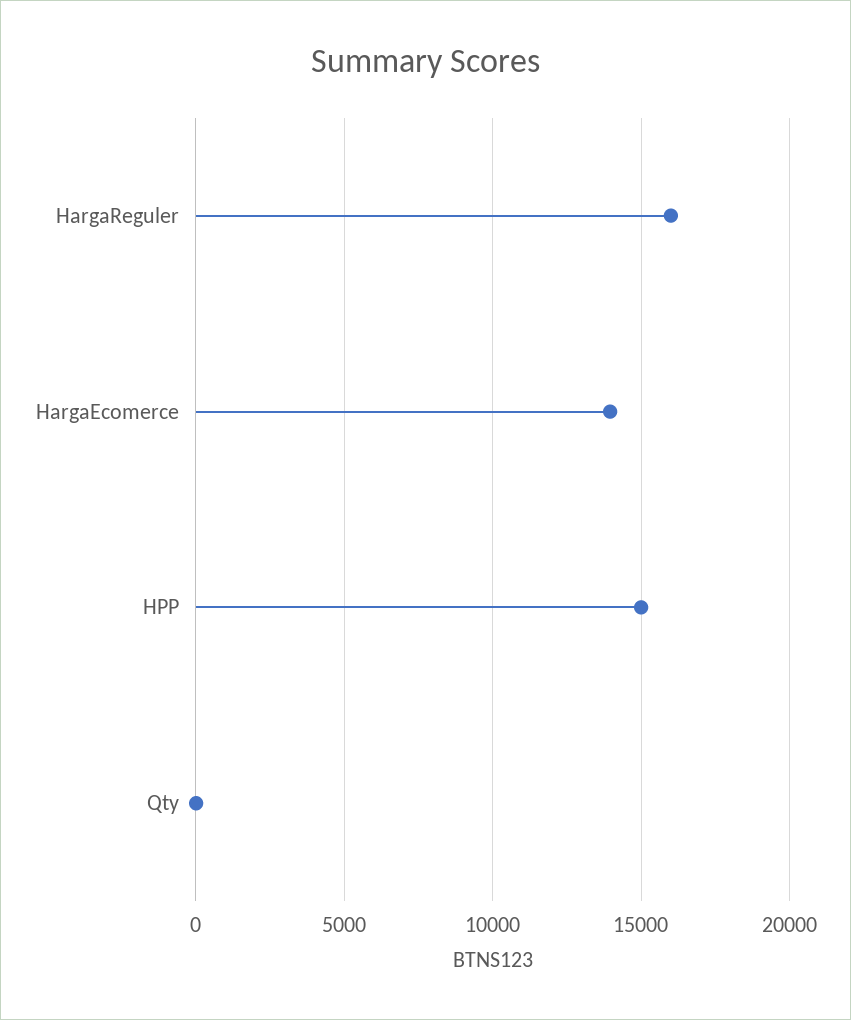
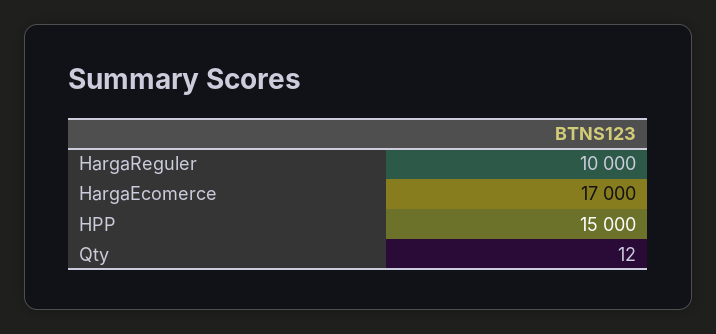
HargaReguler: 16000 -> 10000
HargaEcomerce: 14000 -> 17000

